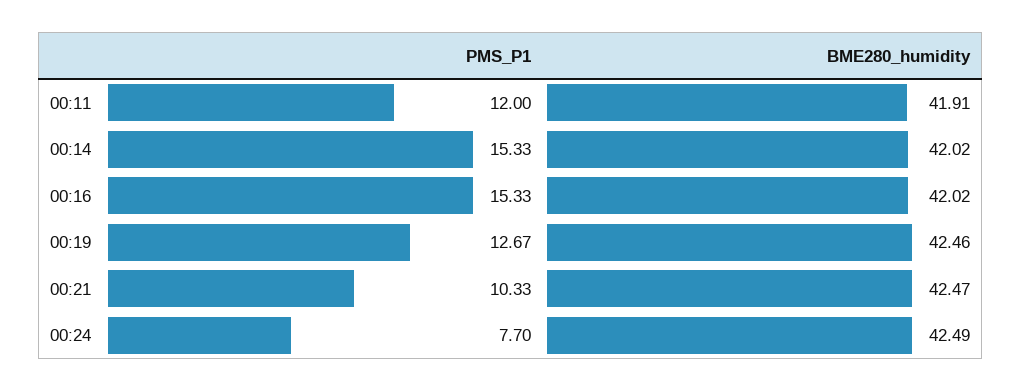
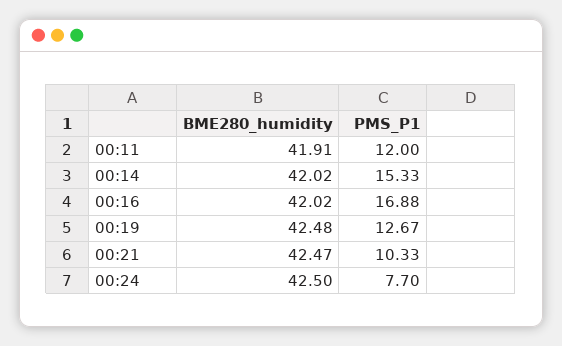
PMS_P1, 00:16: 15.33 -> 16.88
BME280_humidity, 00:19: 42.46 -> 42.48
BME280_humidity, 00:24: 42.49 -> 42.5

